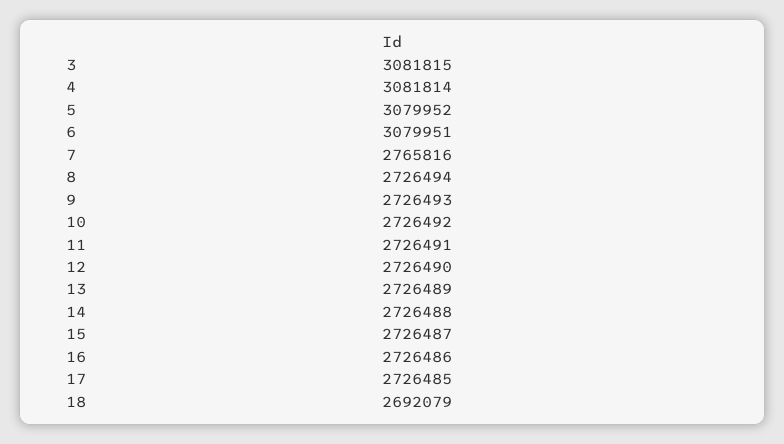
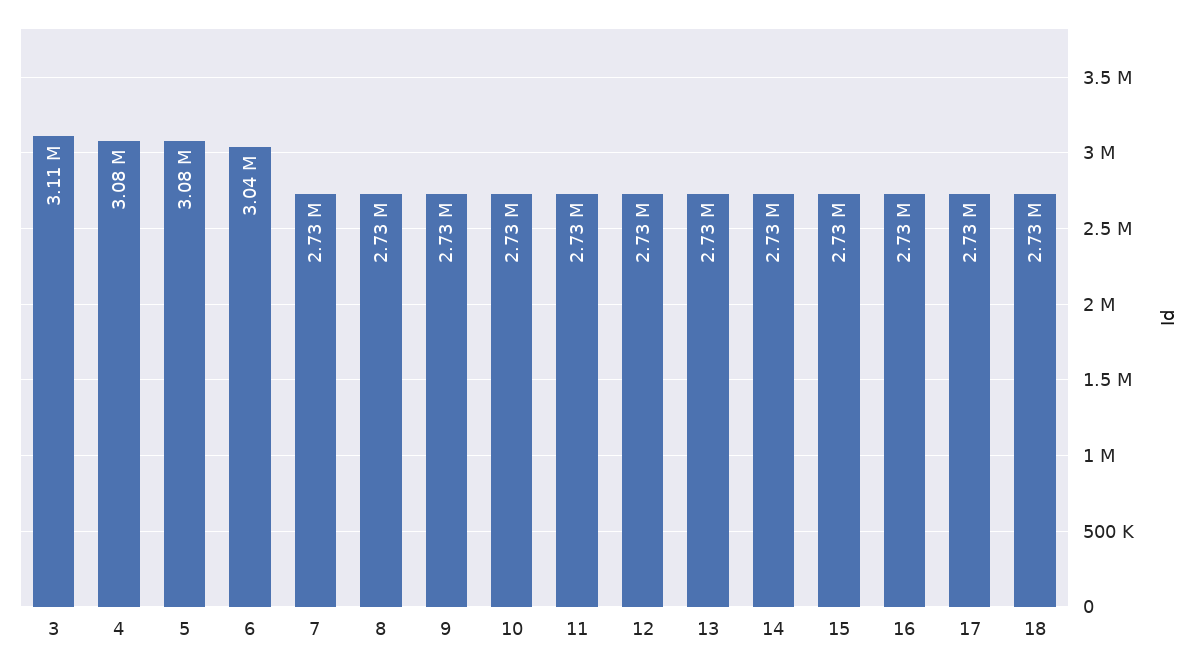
3: 3081815 -> 3110000
6: 3079951 -> 3040000
7: 2765816 -> 2730000
18: 2692079 -> 2730000

